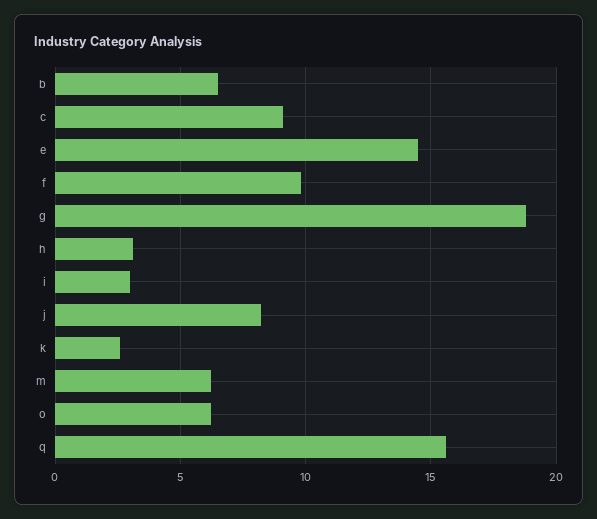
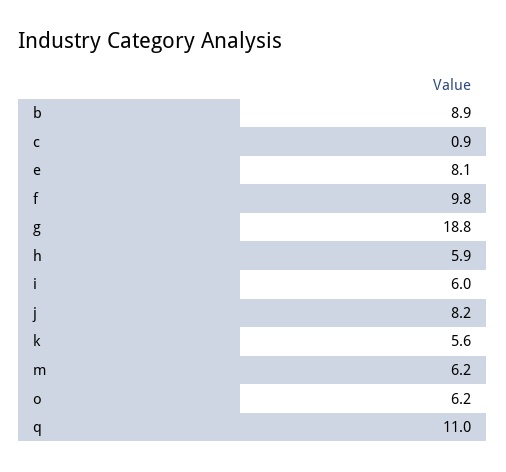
b: 6.5 -> 8.9
c: 9 -> 0.9
e: 14.5 -> 8.1
h: 3 -> 5.9
i: 3 -> 6
k: 2.5 -> 5.6
q: 15.5 -> 11

